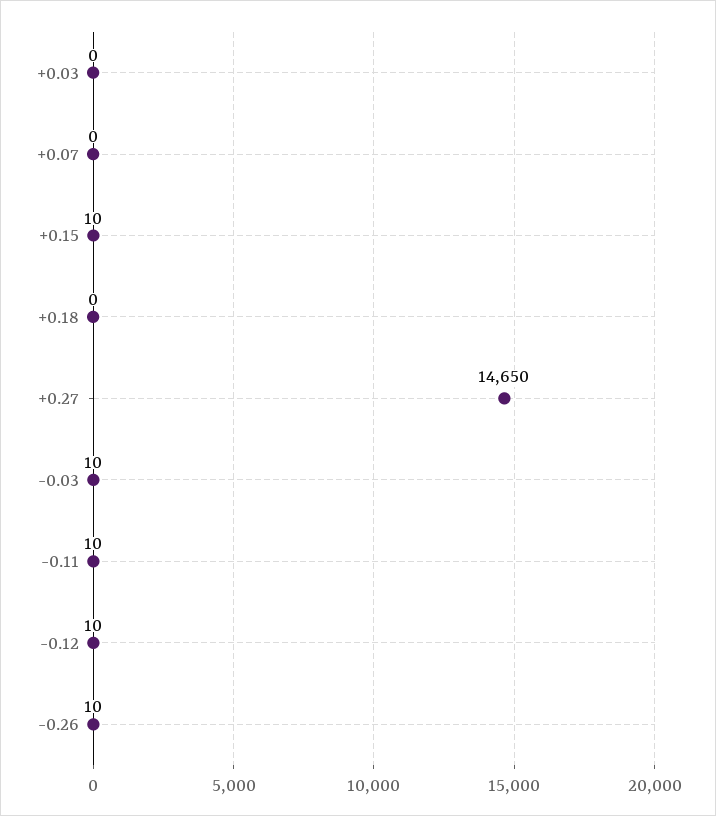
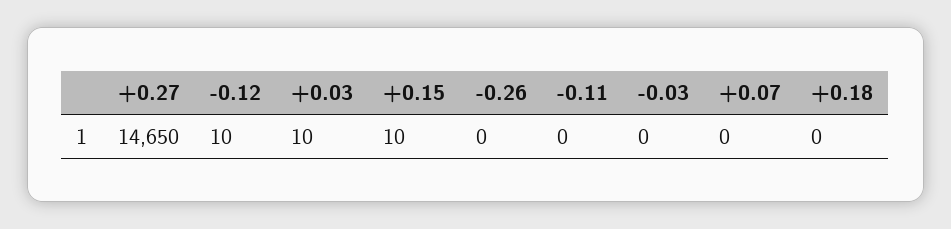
+0.03: 0 -> 10
-0.03: 10 -> 0
-0.11: 10 -> 0
-0.26: 10 -> 0

